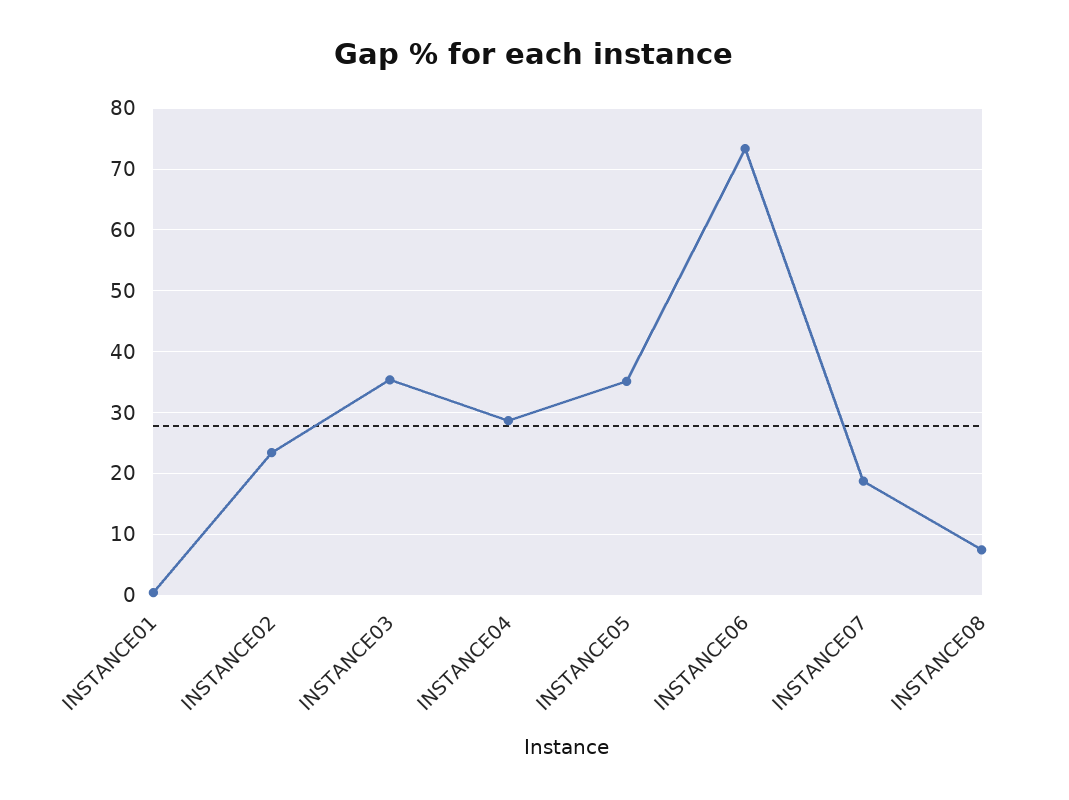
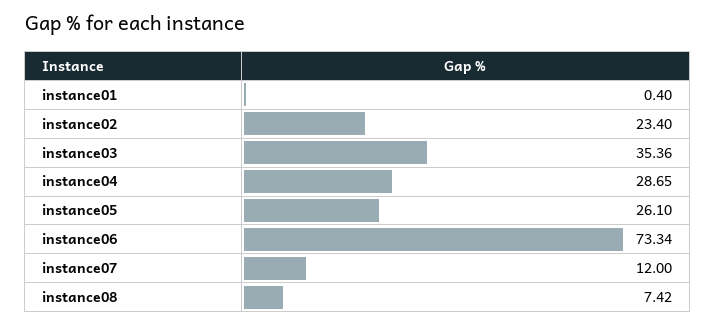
INSTANCE05: 35 -> 26.1
INSTANCE07: 19 -> 12

